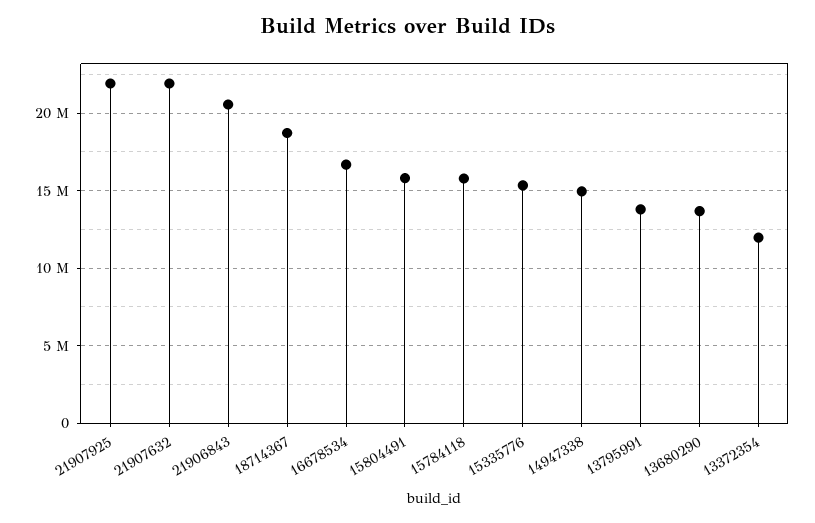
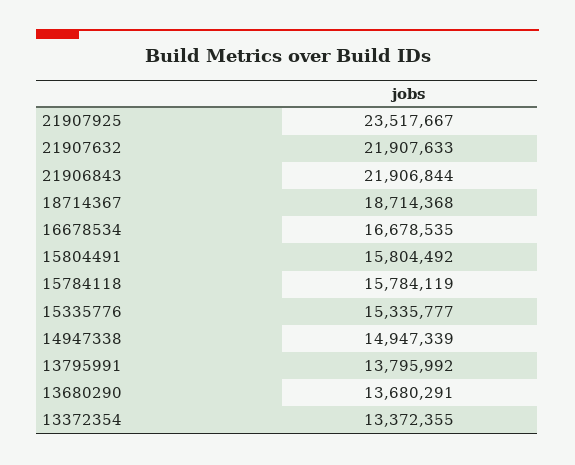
21907925: 22000000 -> 23517667
21906843: 20500000 -> 21906844
13372354: 12000000 -> 13372355

